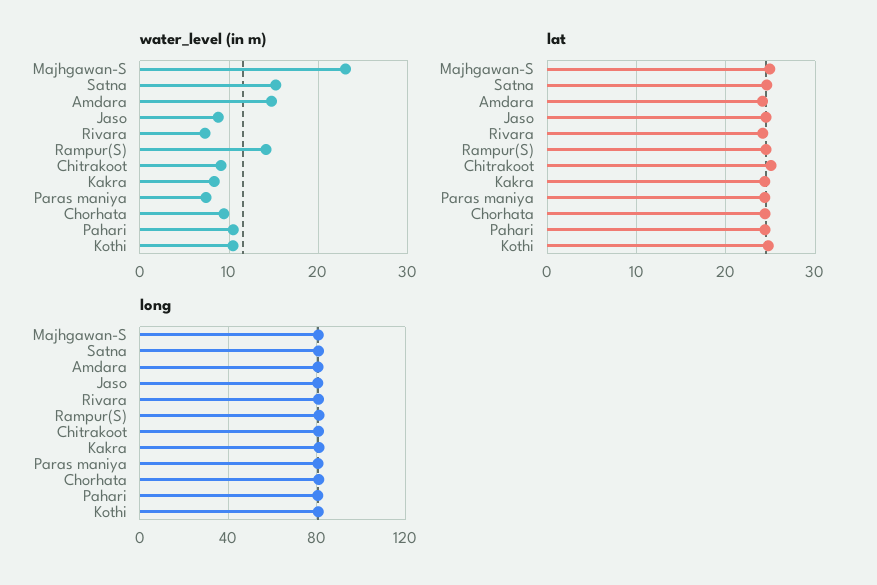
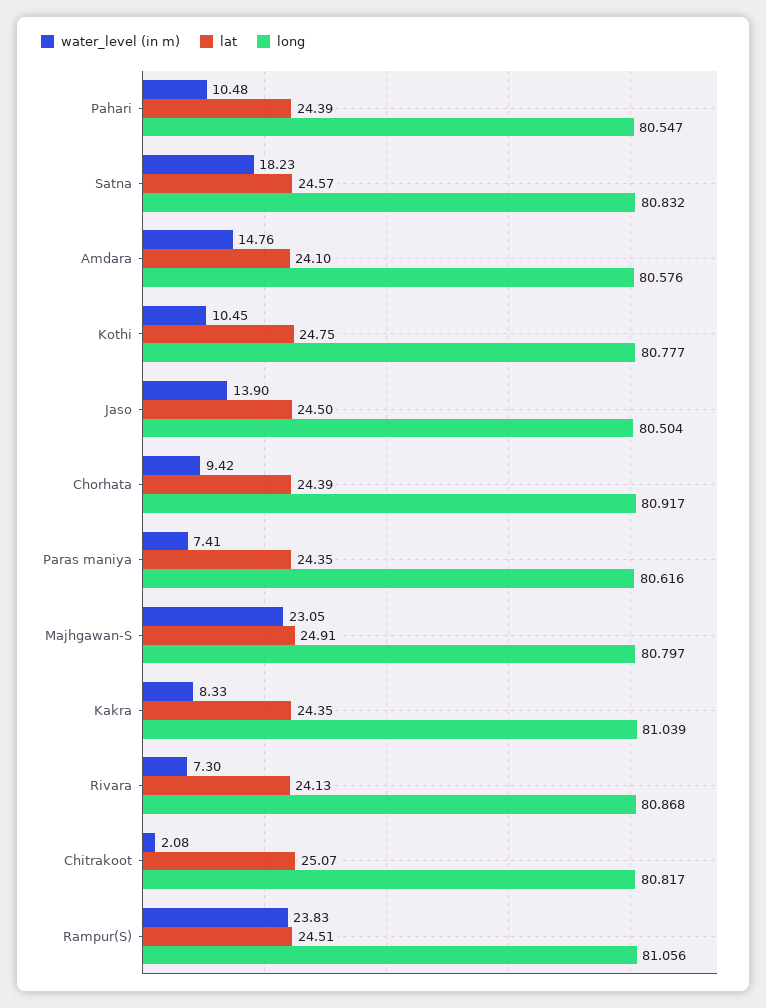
water_level (in m), Satna: 15 -> 18.23
water_level (in m), Jaso: 9 -> 13.9
water_level (in m), Rampur(S): 14 -> 23.83
water_level (in m), Chitrakoot: 9 -> 2.08

